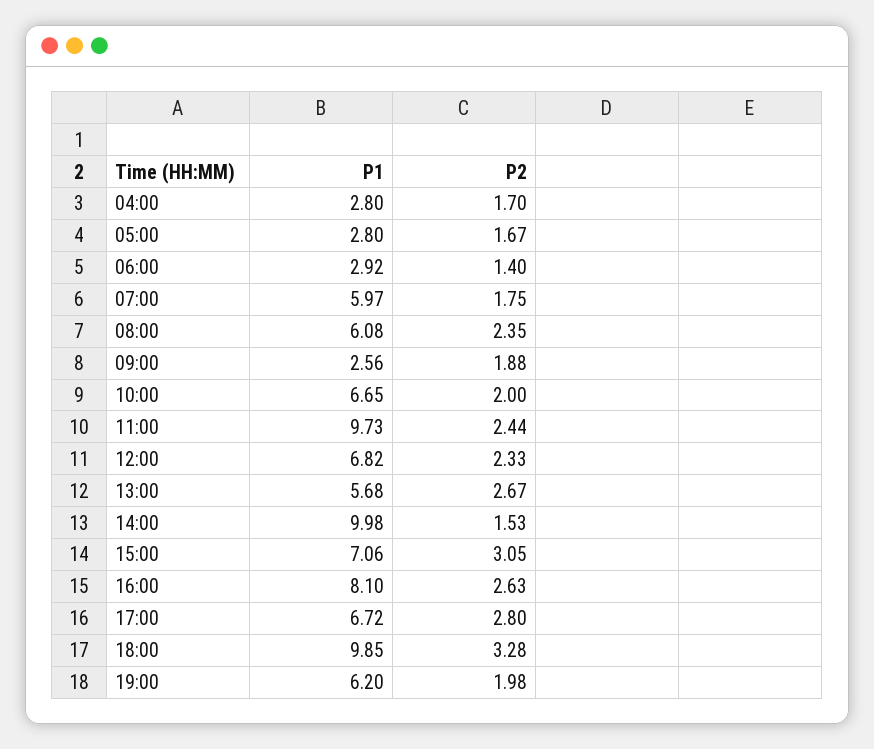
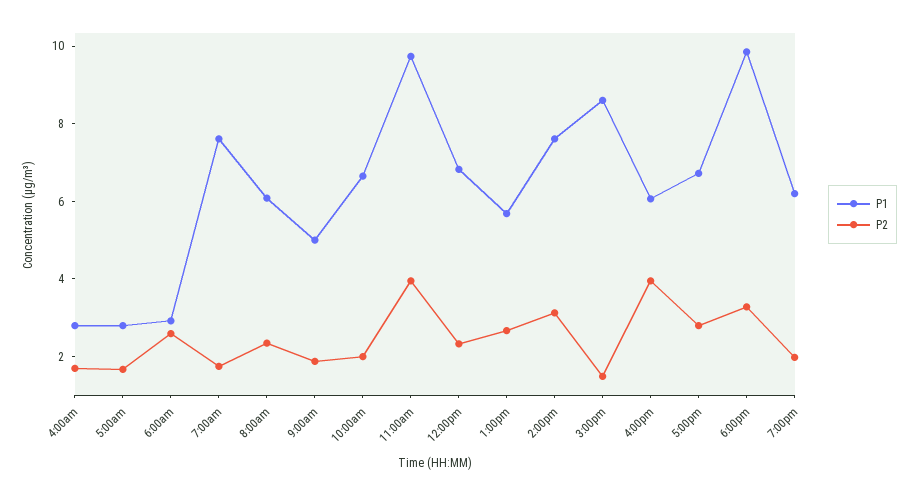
P2, 06:00: 1.4 -> 2.5
P1, 07:00: 5.97 -> 7.5
P1, 09:00: 2.56 -> 5
P2, 11:00: 2.44 -> 4
P1, 14:00: 9.98 -> 7.5
P2, 14:00: 1.53 -> 3
P1, 15:00: 7.06 -> 8.5
P2, 15:00: 3.05 -> 1.5
P1, 16:00: 8.1 -> 6
P2, 16:00: 2.63 -> 4

